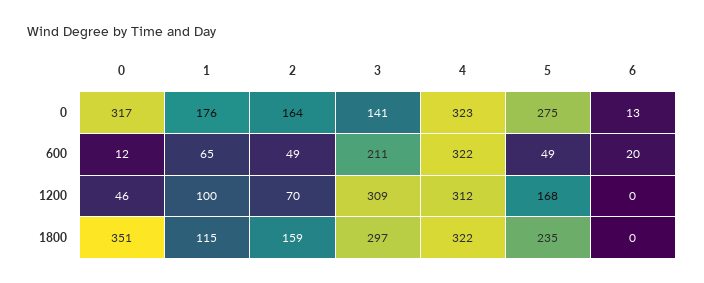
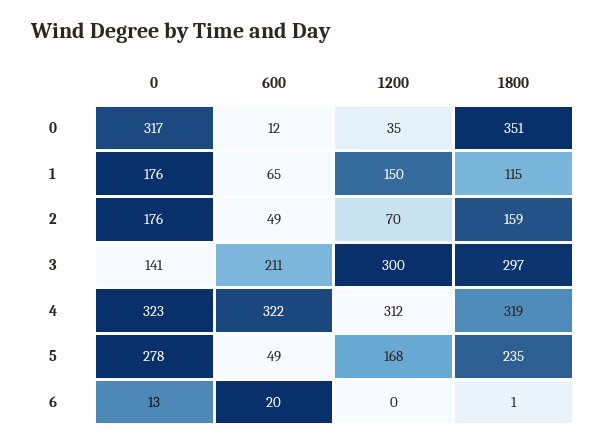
2, 0: 164 -> 176
5, 0: 275 -> 278
0, 1200: 46 -> 35
1, 1200: 100 -> 150
3, 1200: 309 -> 300
4, 1800: 322 -> 319
6, 1800: 0 -> 1

